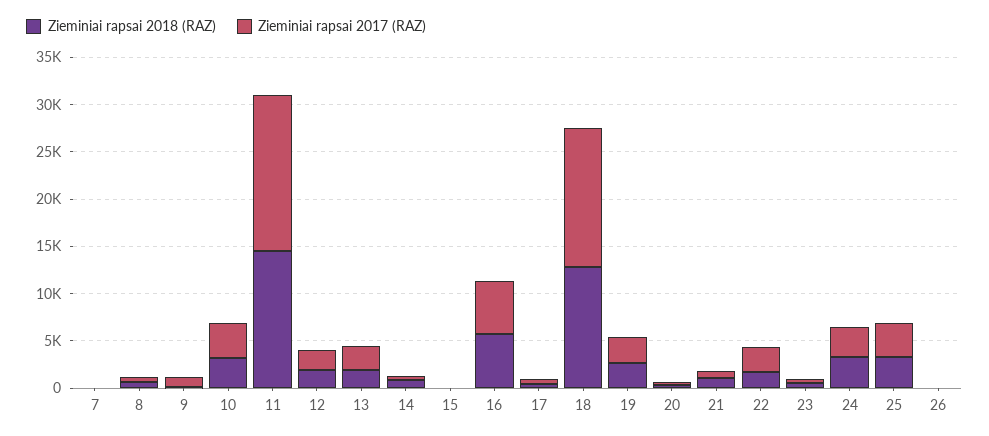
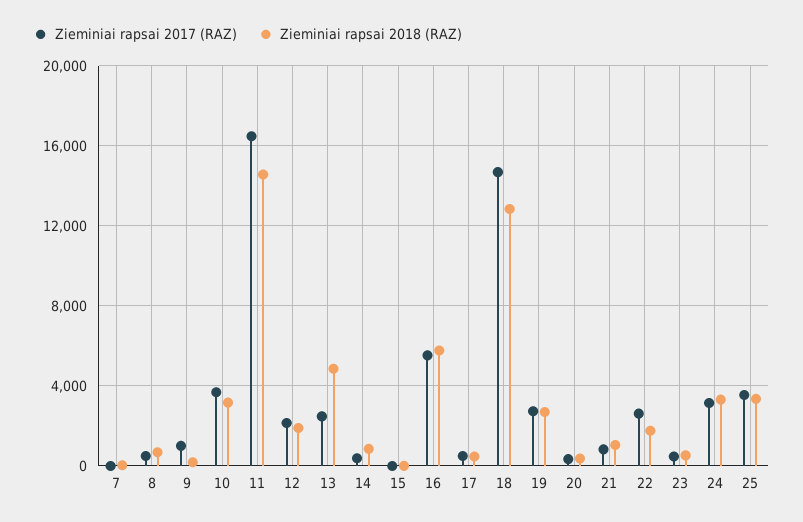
Zieminiai rapsai 2018 (RAZ), 13: 2000 -> 5000
Zieminiai rapsai 2018 (RAZ), 26: 0 -> none
Zieminiai rapsai 2017 (RAZ), 26: 0 -> none

